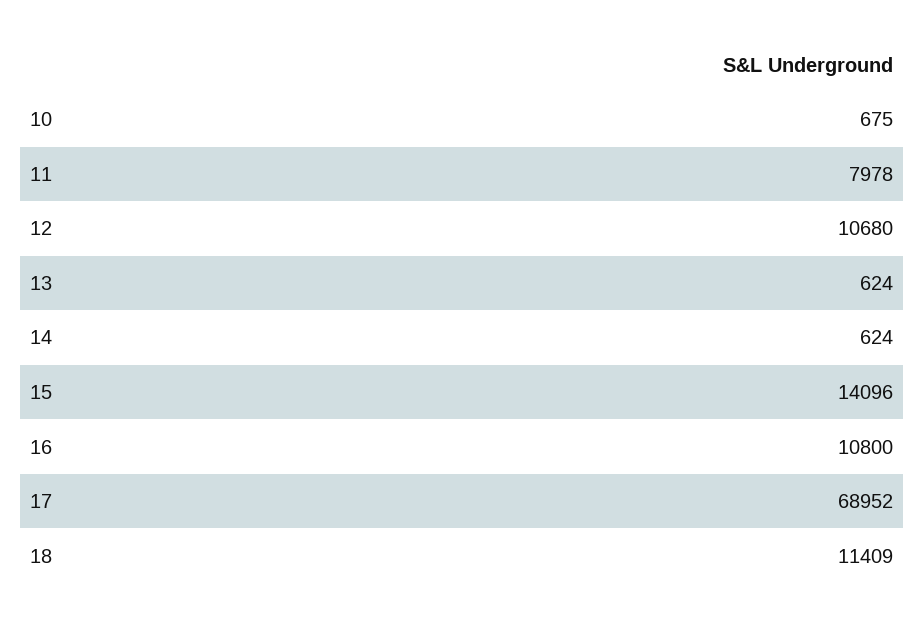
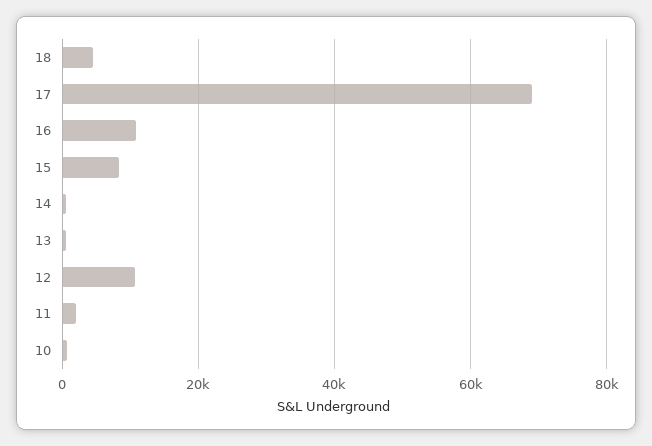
11: 7978 -> 2000
15: 14096 -> 8000
18: 11409 -> 4000

